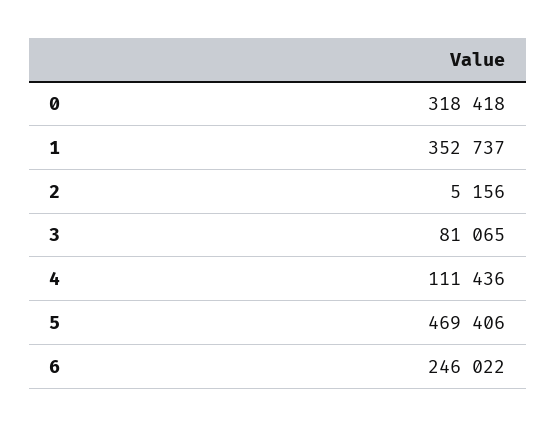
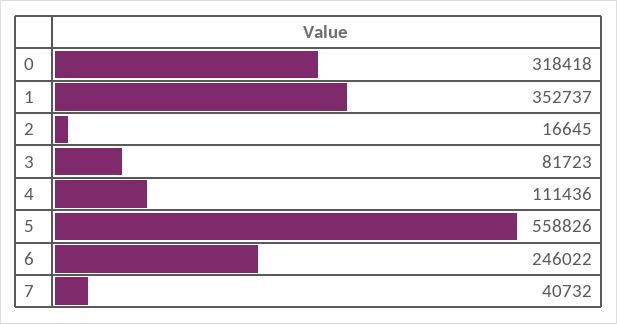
2: 5156 -> 16645
3: 81065 -> 81723
5: 469406 -> 558826
7: none -> 40732

